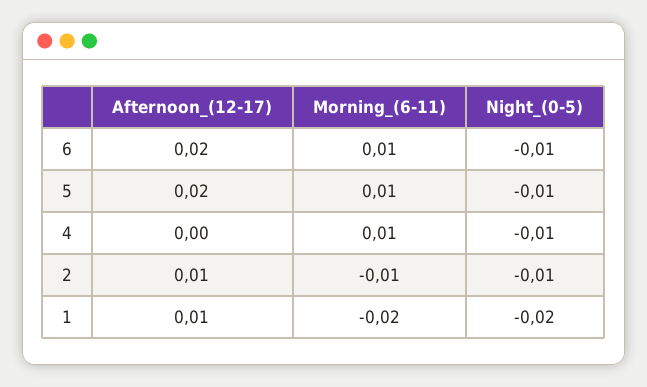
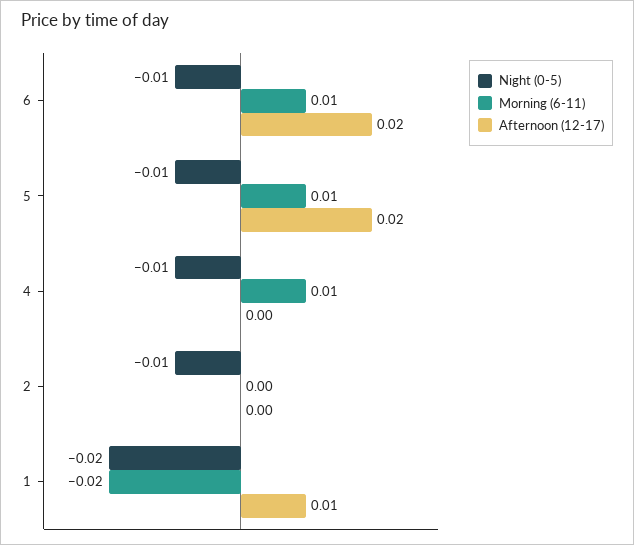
Afternoon_(12-17), 2: 0.01 -> 0
Morning_(6-11), 2: -0.01 -> 0

